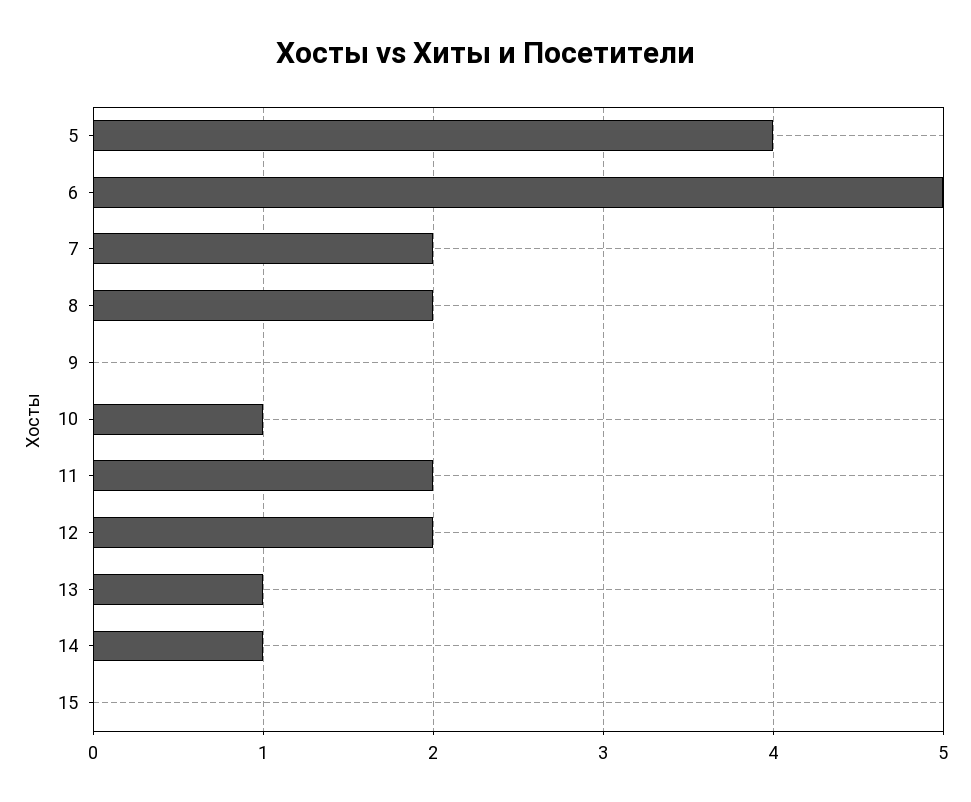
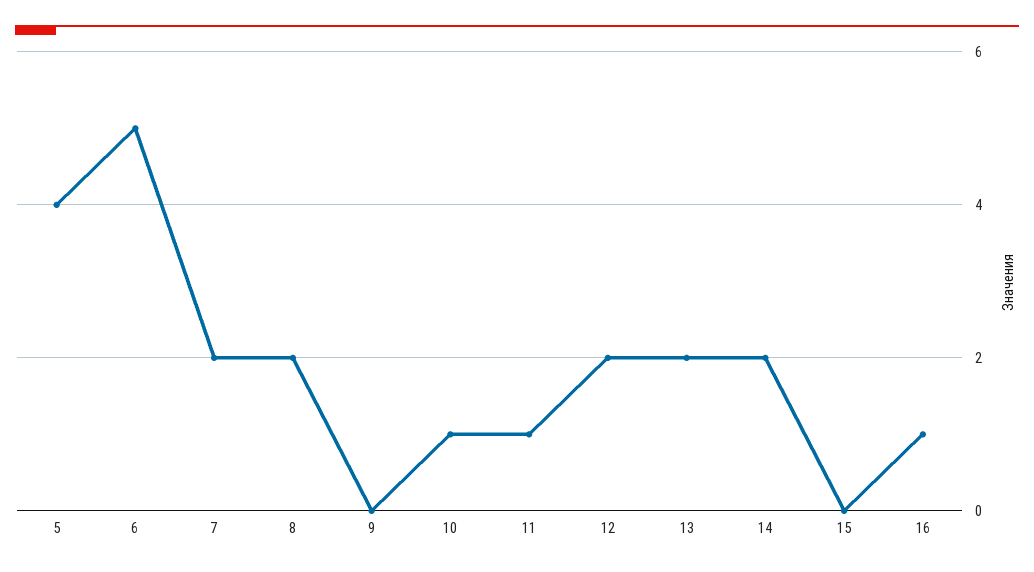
11: 2 -> 1
13: 1 -> 2
14: 1 -> 2
16: none -> 1

